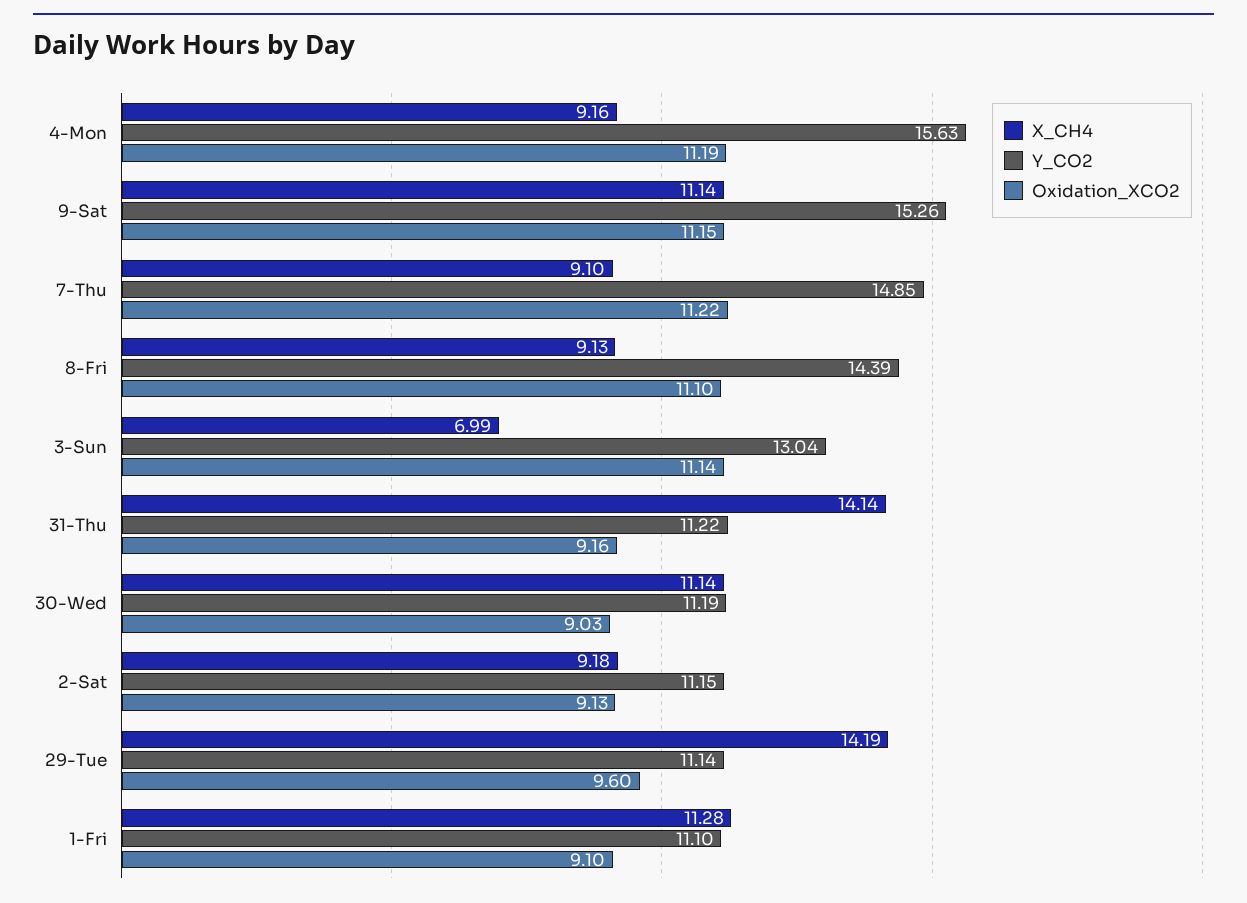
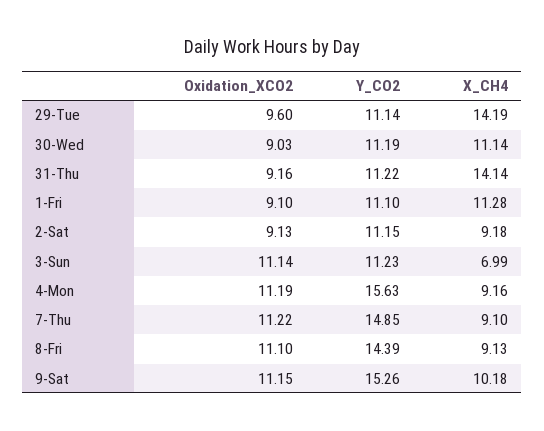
X_CH4, 9-Sat: 11.14 -> 10.18
Y_CO2, 3-Sun: 13.04 -> 11.23

